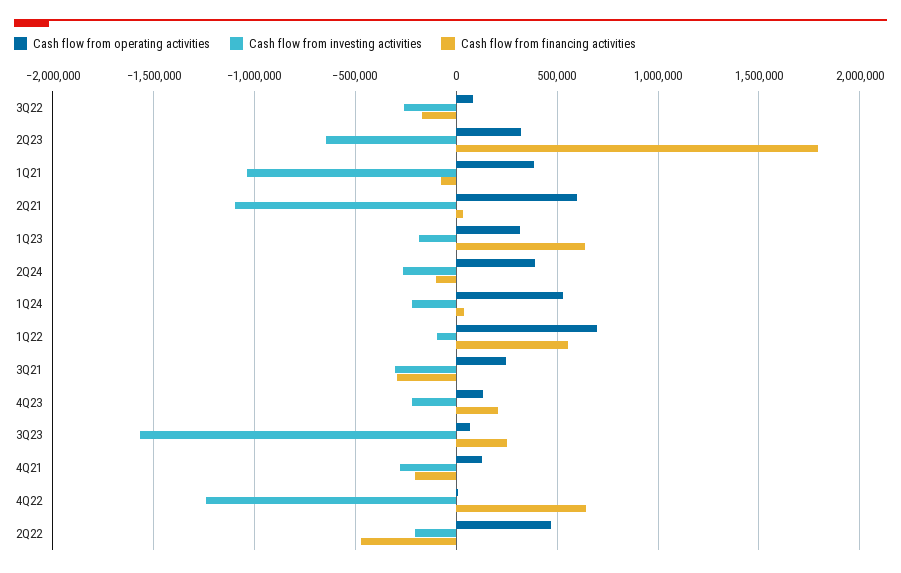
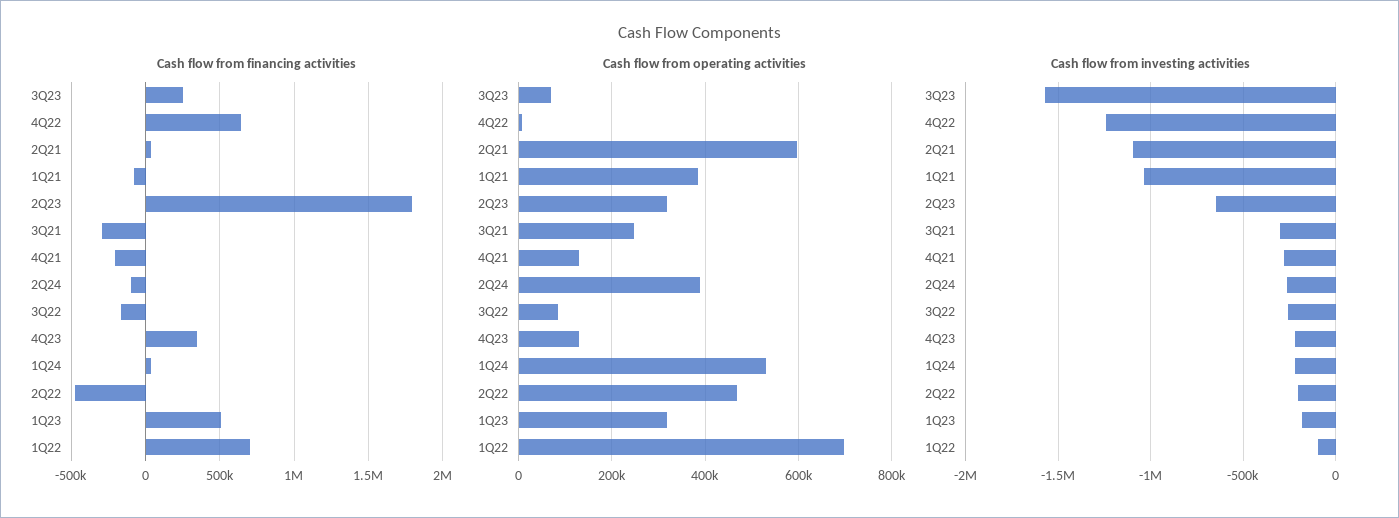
Cash flow from financing activities, 1Q23: 650000 -> 500000
Cash flow from financing activities, 1Q22: 550000 -> 700000
Cash flow from financing activities, 4Q23: 200000 -> 350000

